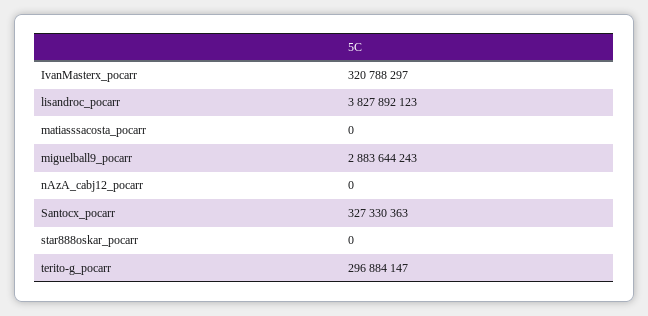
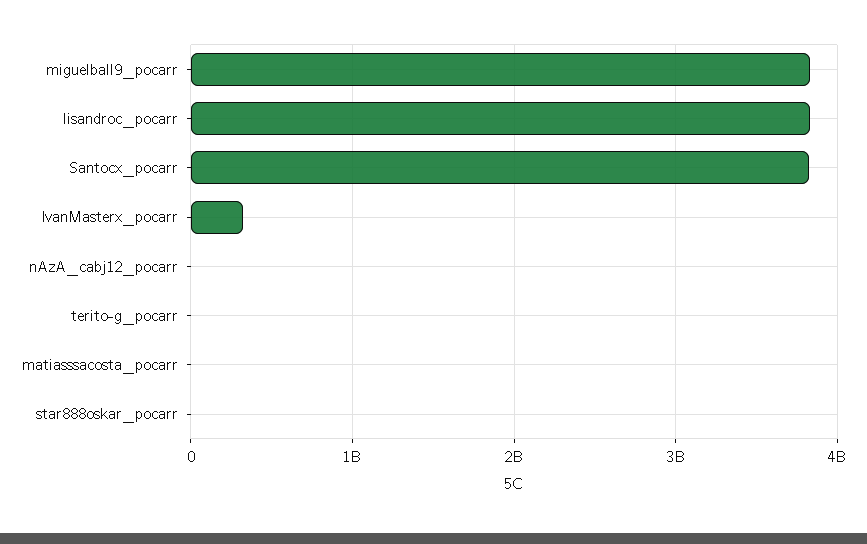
miguelball9_pocarr: 2883644243 -> 3800000000
Santocx_pocarr: 327330363 -> 3800000000
terito-g_pocarr: 296884147 -> 0

